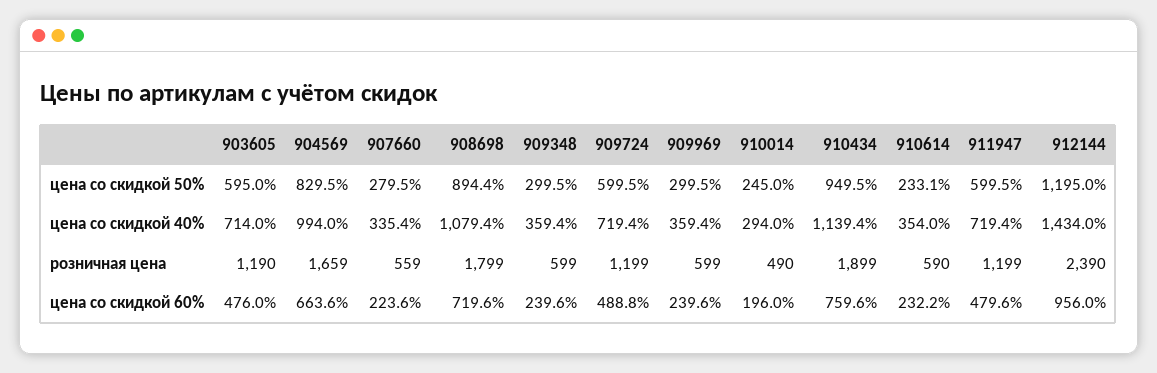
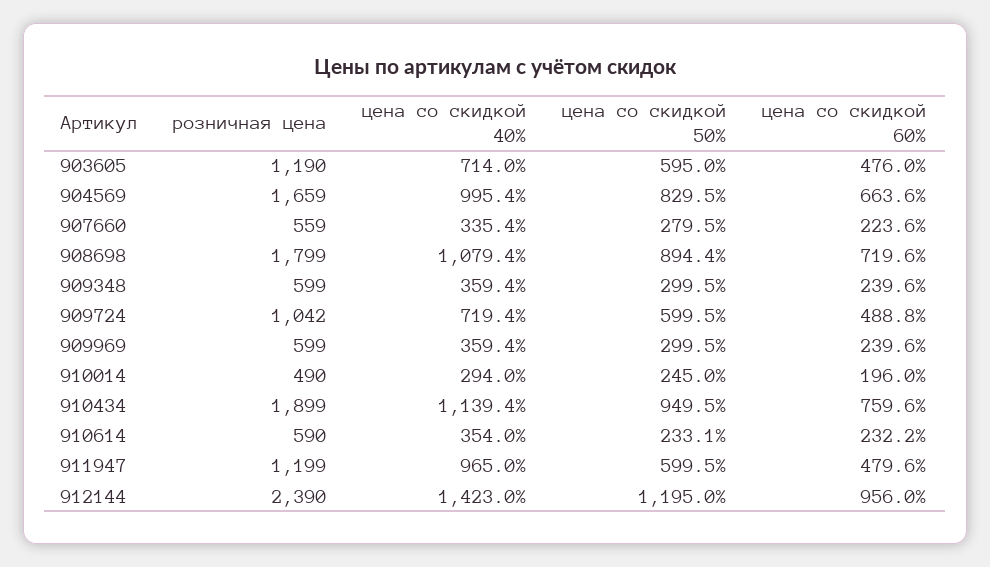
904569, цена со скидкой 40%: 994 -> 995.4
911947, цена со скидкой 40%: 719.4 -> 965
912144, цена со скидкой 40%: 1434 -> 1423
909724, розничная цена: 1199 -> 1042

